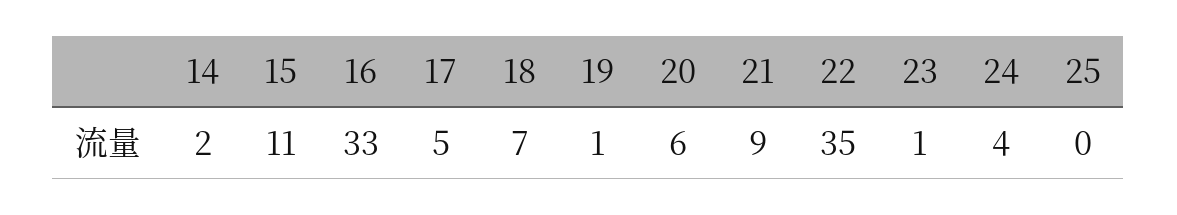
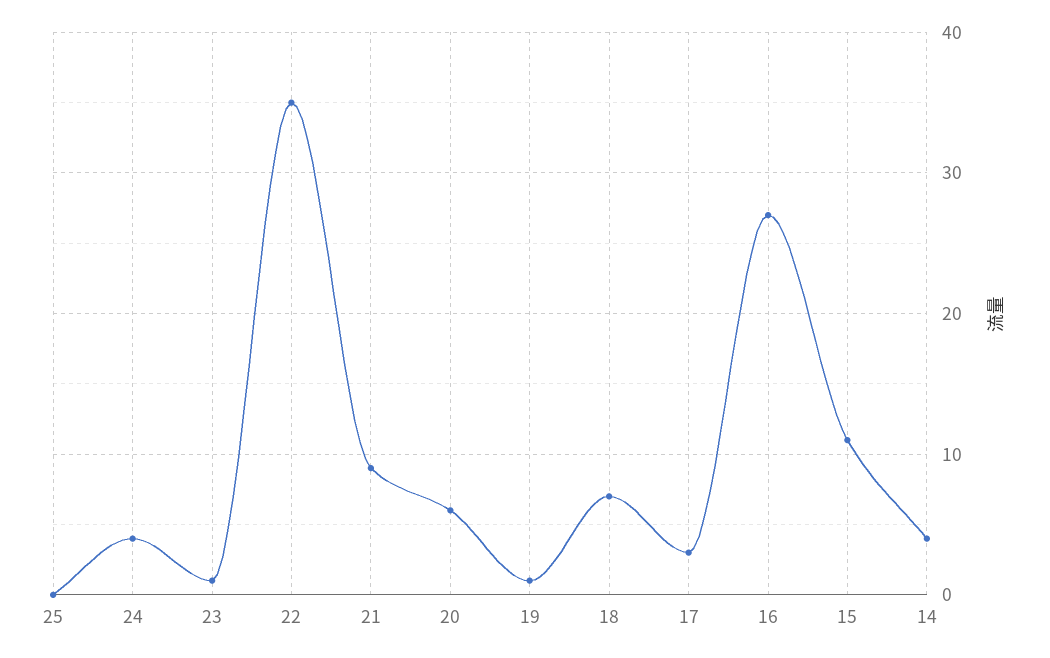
14: 2 -> 4
16: 33 -> 27
17: 5 -> 3

